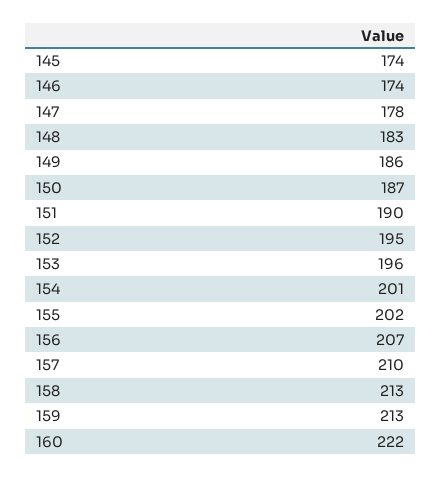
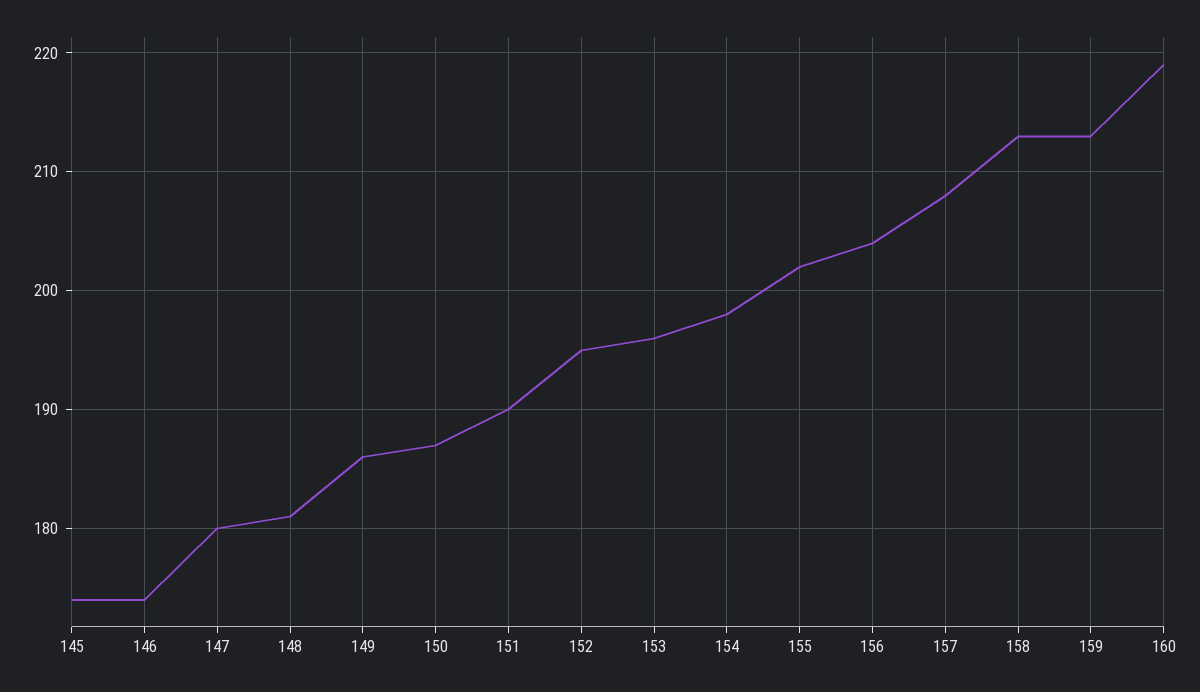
147: 178 -> 180
148: 183 -> 181
154: 201 -> 198
156: 207 -> 204
157: 210 -> 208
160: 222 -> 219

